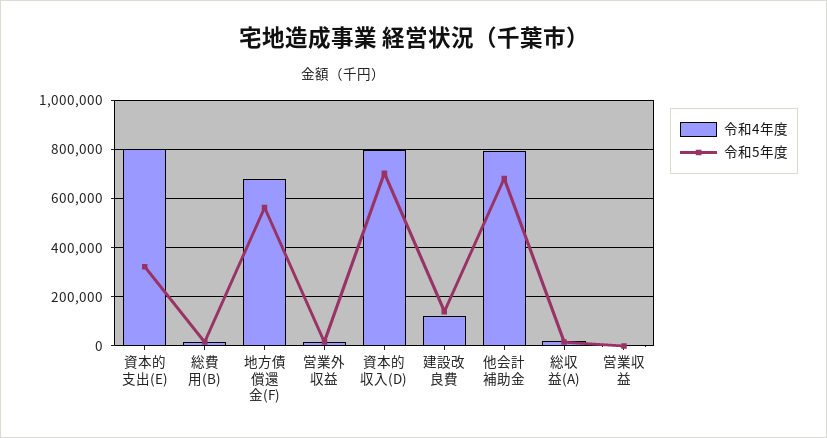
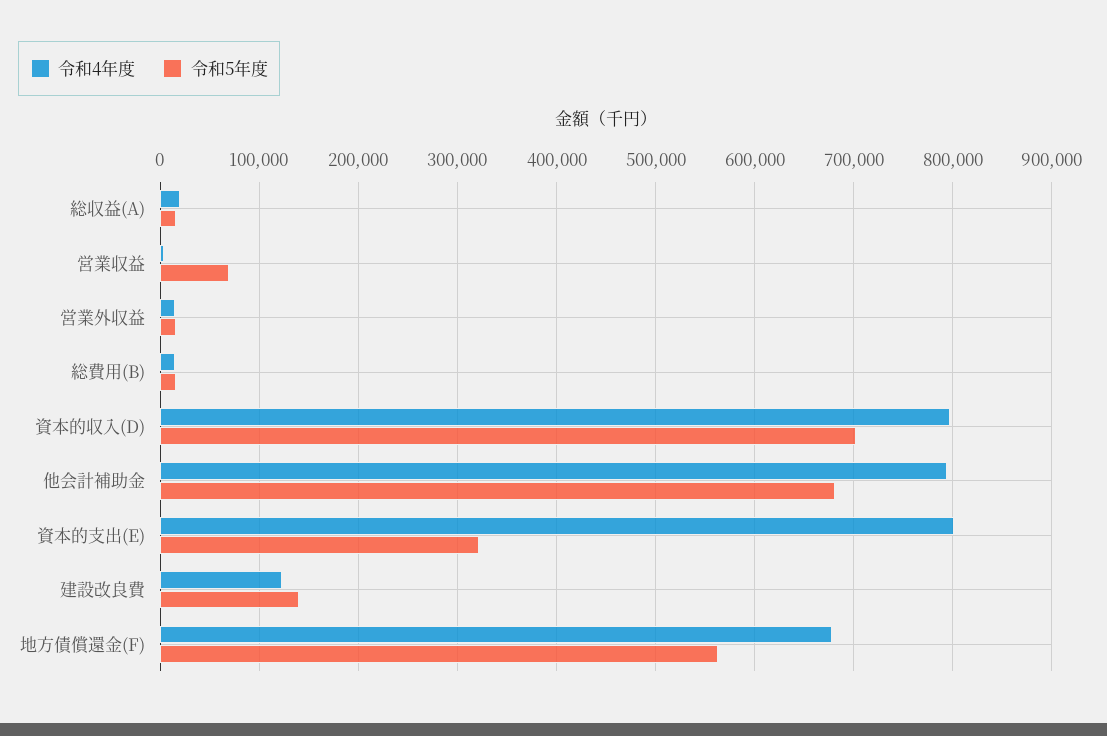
令和5年度, 営業収益: 0 -> 70000

